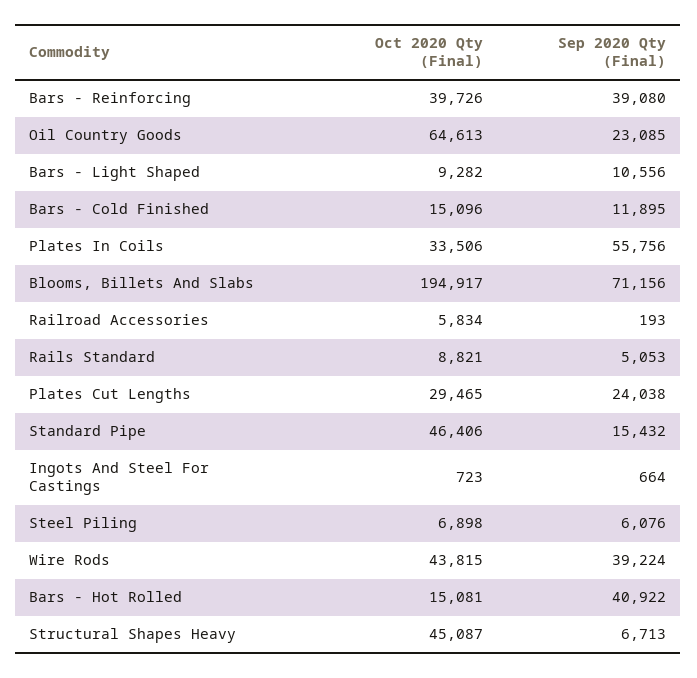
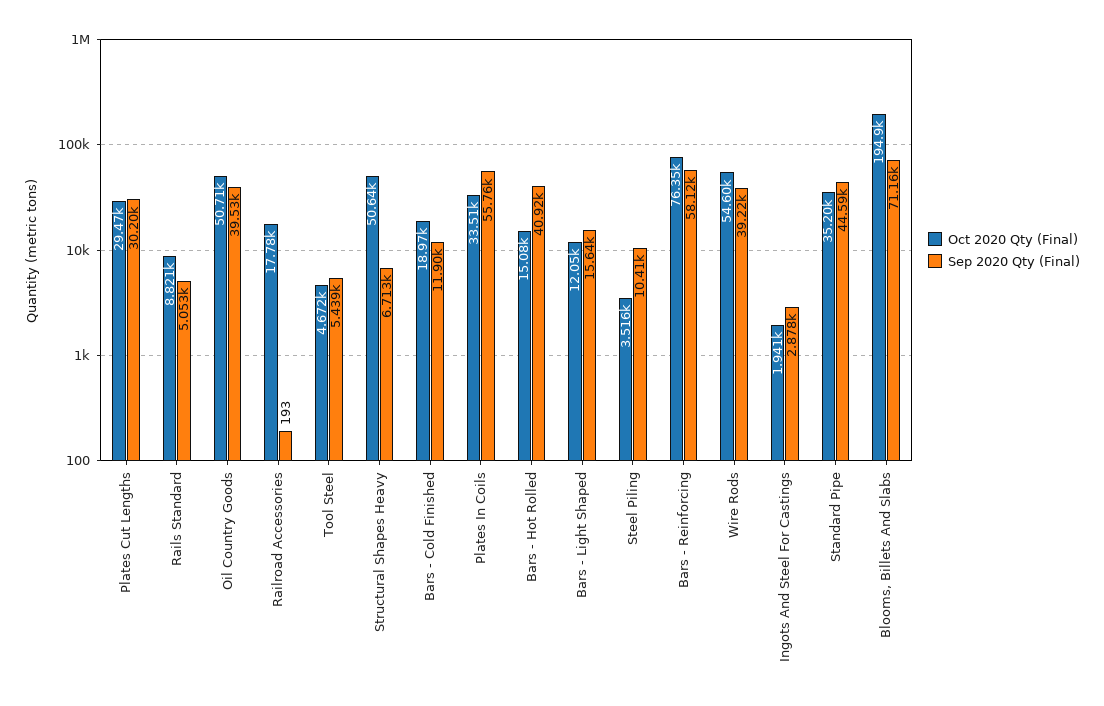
Oct 2020 Qty (Final), Bars - Reinforcing: 39726 -> 76350
Sep 2020 Qty (Final), Bars - Reinforcing: 39080 -> 58120
Oct 2020 Qty (Final), Oil Country Goods: 64613 -> 50710
Sep 2020 Qty (Final), Oil Country Goods: 23085 -> 39530
Oct 2020 Qty (Final), Bars - Light Shaped: 9282 -> 12050
Sep 2020 Qty (Final), Bars - Light Shaped: 10556 -> 15640
Oct 2020 Qty (Final), Bars - Cold Finished: 15096 -> 18970
Oct 2020 Qty (Final), Railroad Accessories: 5834 -> 17780
Sep 2020 Qty (Final), Plates Cut Lengths: 24038 -> 30200
Oct 2020 Qty (Final), Standard Pipe: 46406 -> 35200
Sep 2020 Qty (Final), Standard Pipe: 15432 -> 44590
Oct 2020 Qty (Final), Ingots And Steel For Castings: 723 -> 1941
Sep 2020 Qty (Final), Ingots And Steel For Castings: 664 -> 2878
Oct 2020 Qty (Final), Steel Piling: 6898 -> 3516
Sep 2020 Qty (Final), Steel Piling: 6076 -> 10410
Oct 2020 Qty (Final), Wire Rods: 43815 -> 54600
Oct 2020 Qty (Final), Structural Shapes Heavy: 45087 -> 50640
Oct 2020 Qty (Final), Tool Steel: none -> 4672
Sep 2020 Qty (Final), Tool Steel: none -> 5439

